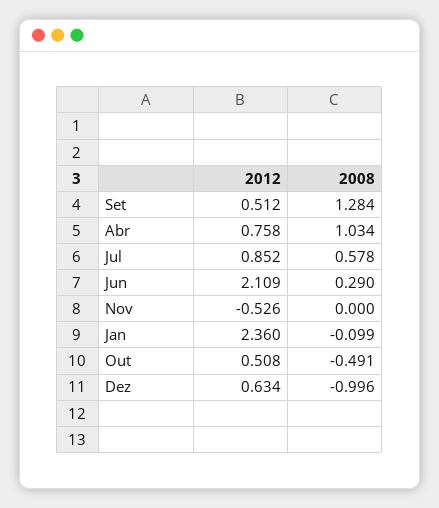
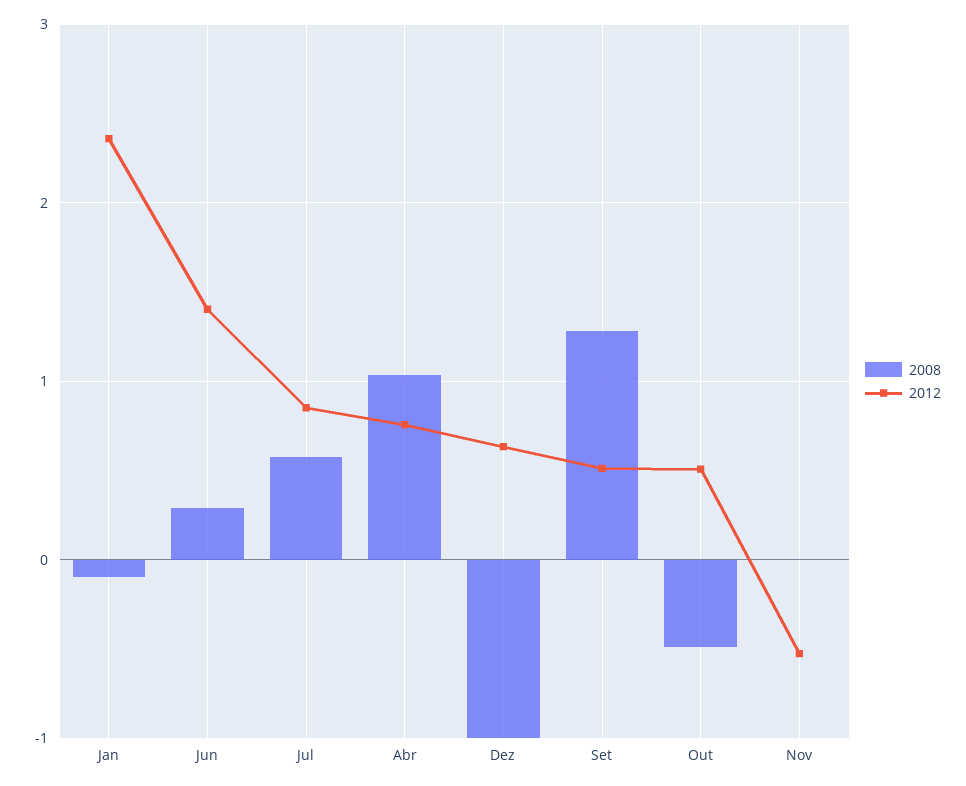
2012, Jun: 2.109 -> 1.4

